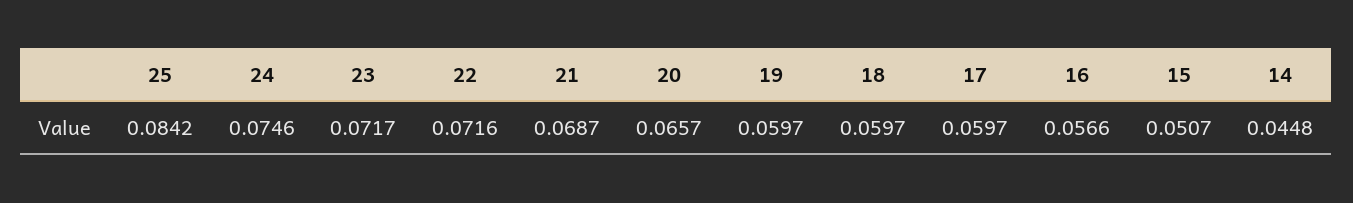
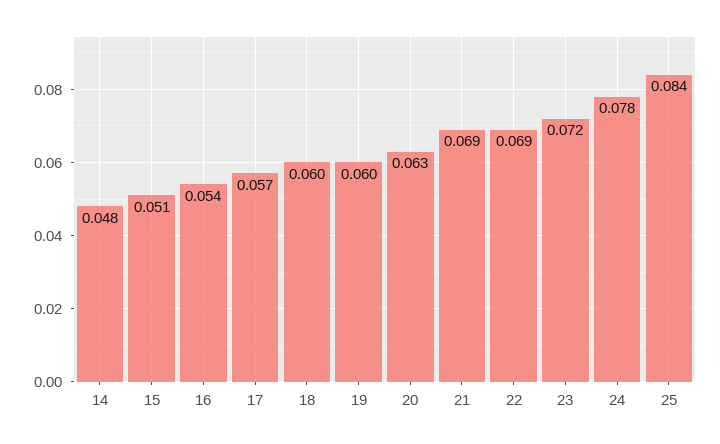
24: 0.0746 -> 0.078
22: 0.0716 -> 0.069
20: 0.0657 -> 0.063
17: 0.0597 -> 0.057
16: 0.0566 -> 0.054
14: 0.0448 -> 0.048

